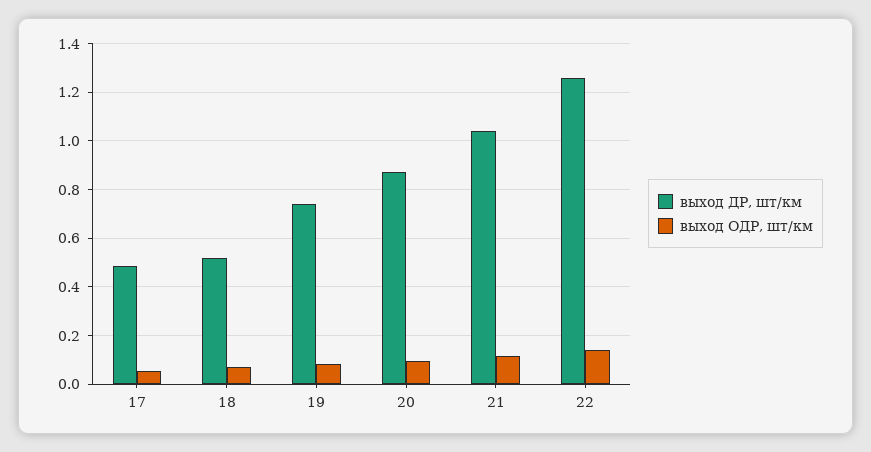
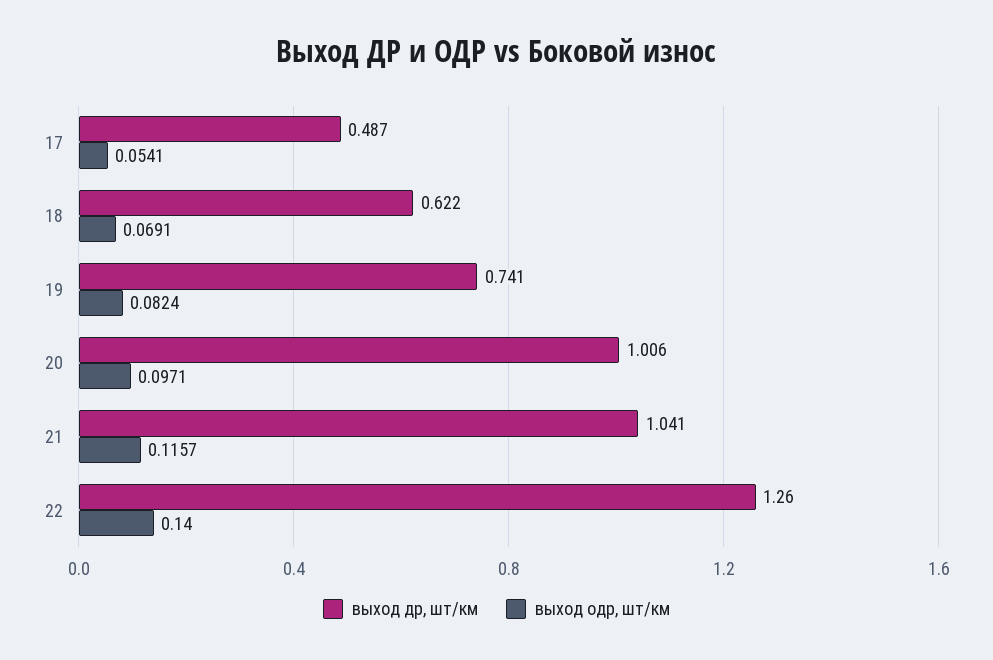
выход ДР, шт/км, 18: 0.525 -> 0.622
выход ДР, шт/км, 20: 0.875 -> 1.006

